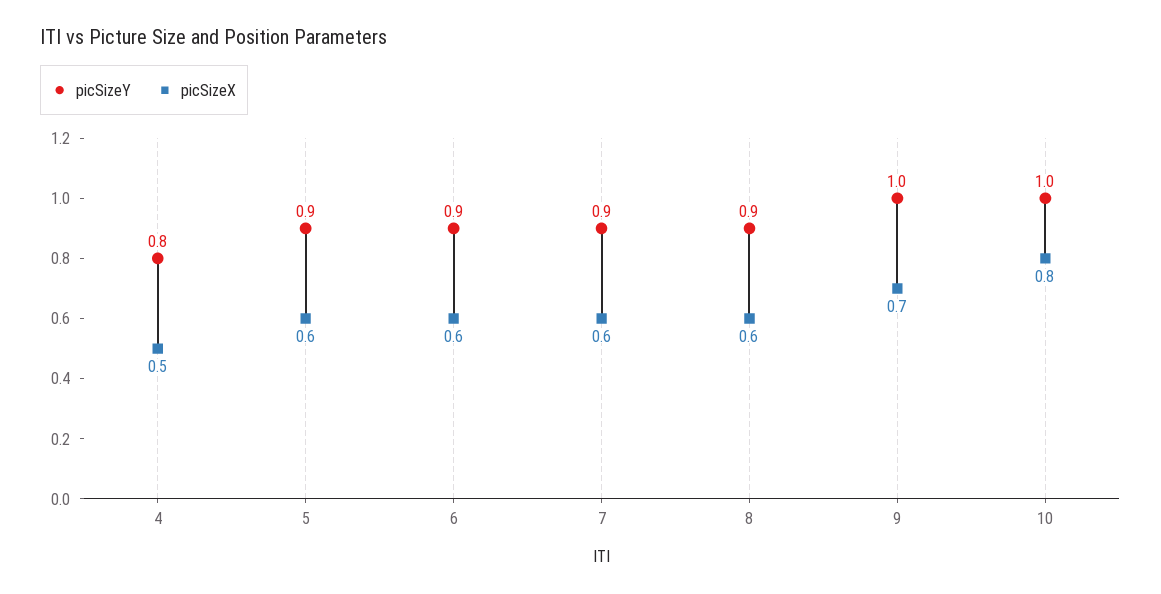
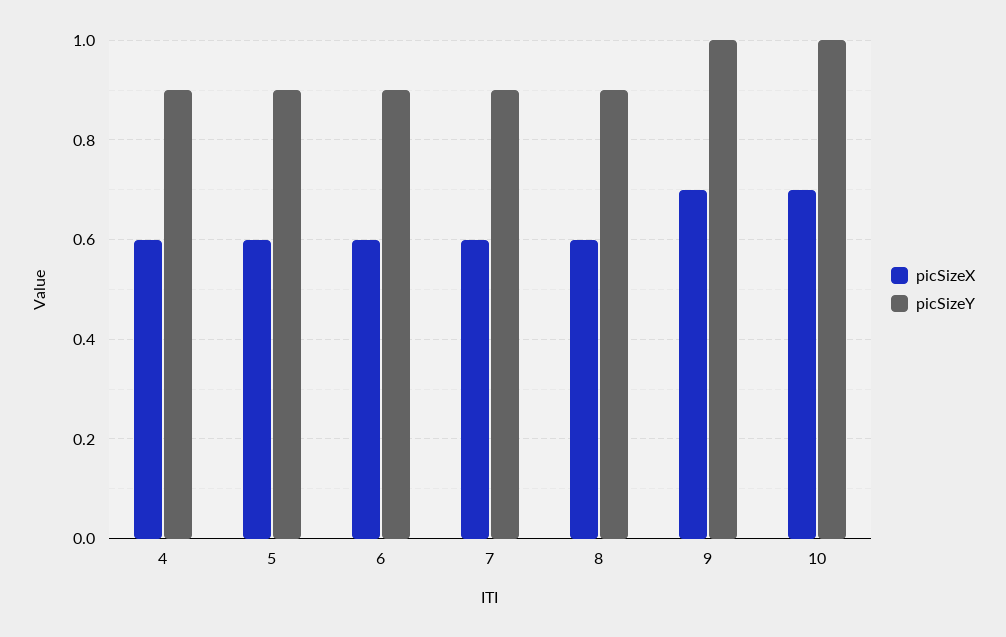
picSizeY, 4: 0.8 -> 0.9
picSizeX, 4: 0.5 -> 0.6
picSizeX, 10: 0.8 -> 0.7

